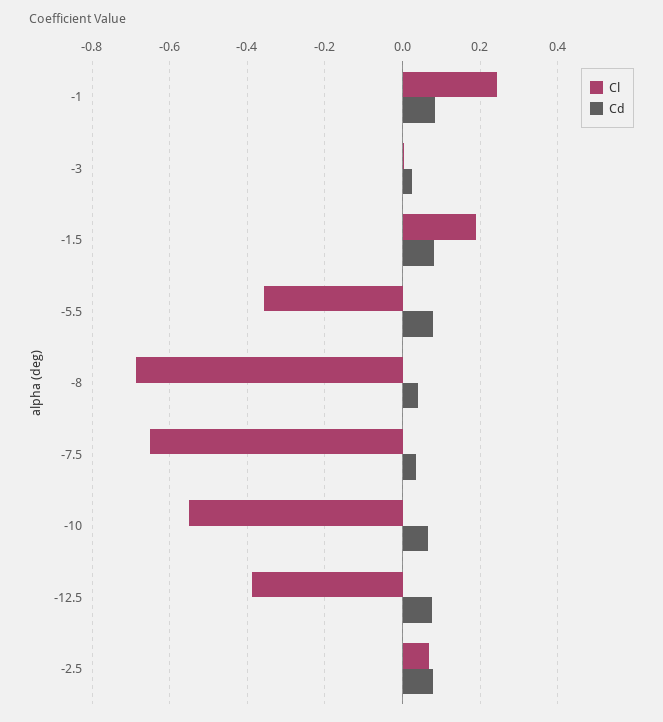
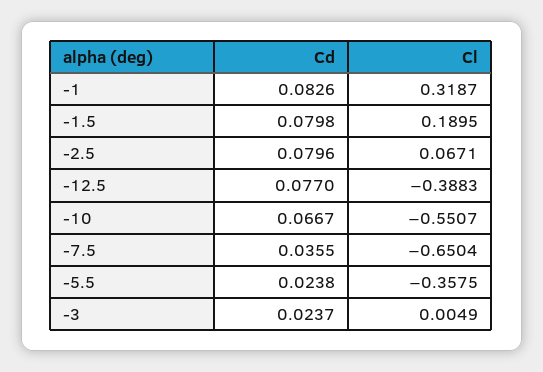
Cl, -1: 0.24 -> 0.3187
Cd, -5.5: 0.08 -> 0.0238
Cl, -8: -0.68 -> none
Cd, -8: 0.04 -> none

